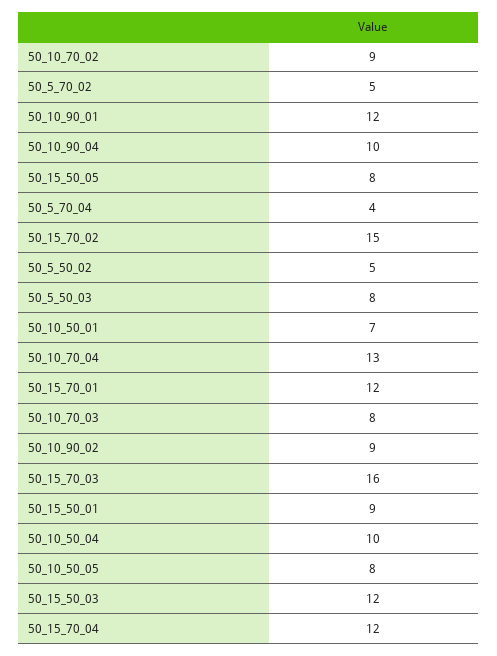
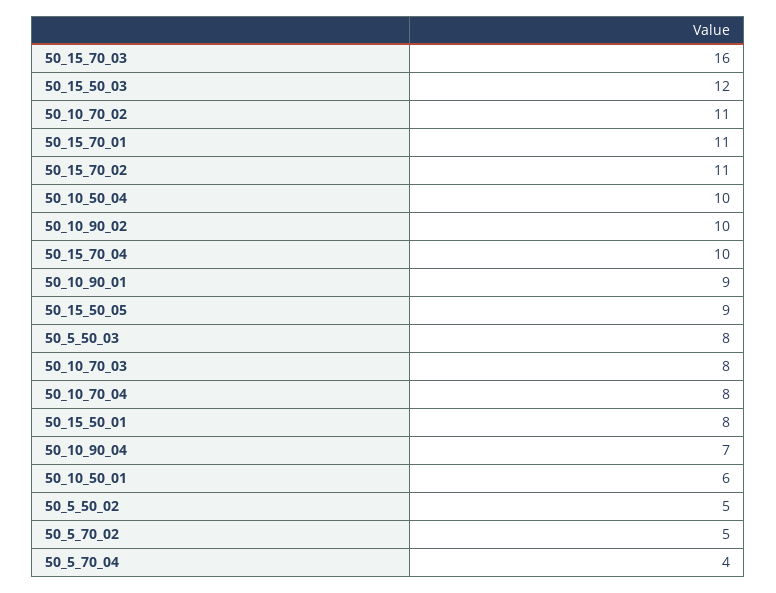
50_10_70_02: 9 -> 11
50_10_90_01: 12 -> 9
50_10_90_04: 10 -> 7
50_15_50_05: 8 -> 9
50_15_70_02: 15 -> 11
50_10_50_01: 7 -> 6
50_10_70_04: 13 -> 8
50_15_70_01: 12 -> 11
50_10_90_02: 9 -> 10
50_15_50_01: 9 -> 8
50_10_50_05: 8 -> none
50_15_70_04: 12 -> 10

